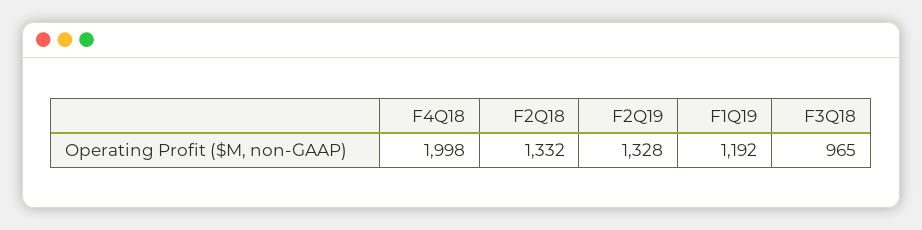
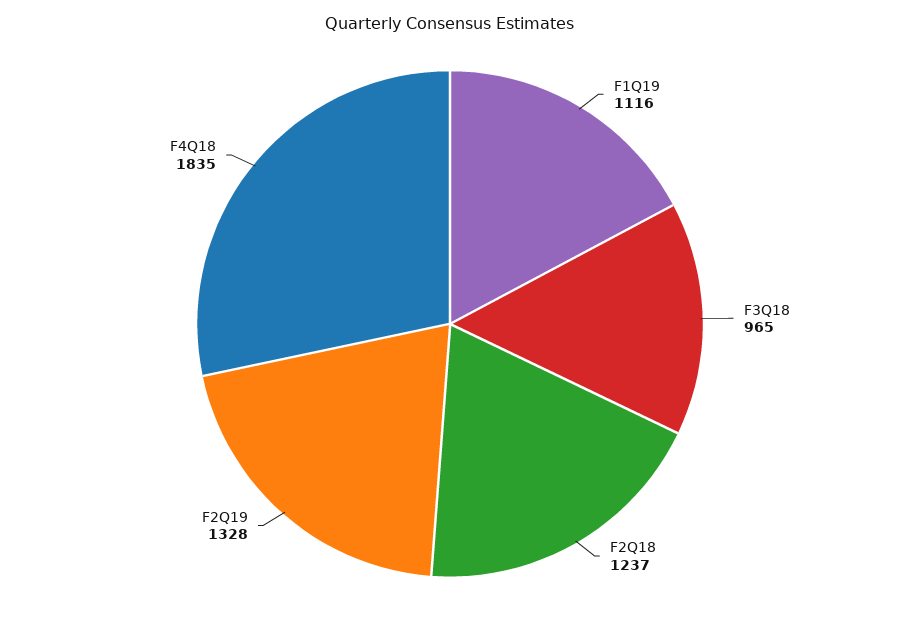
F4Q18: 1998 -> 1835
F2Q18: 1332 -> 1237
F1Q19: 1192 -> 1116

